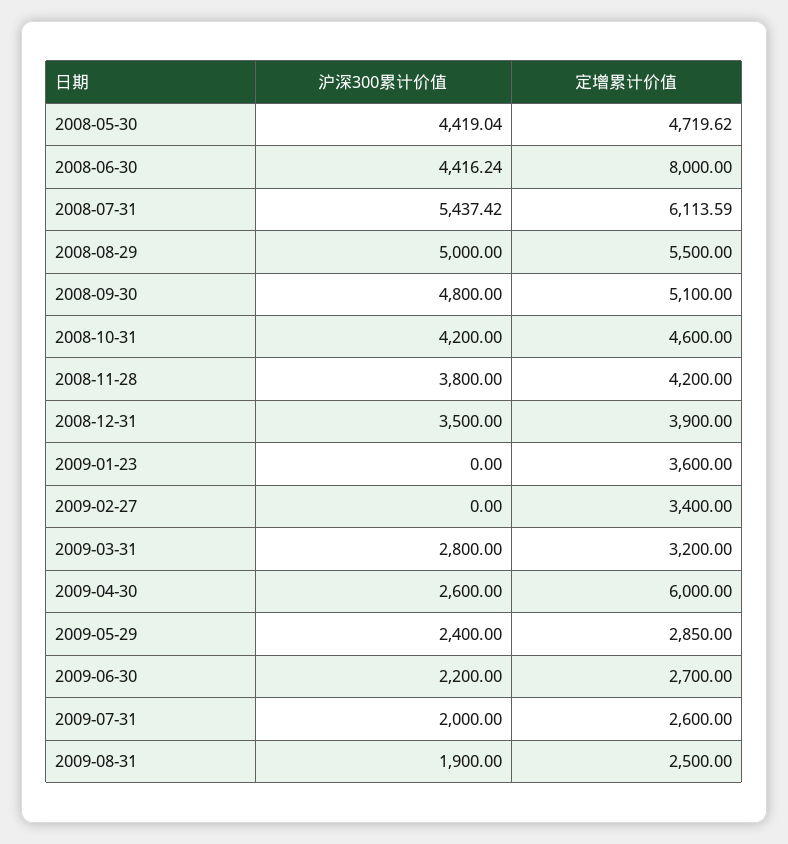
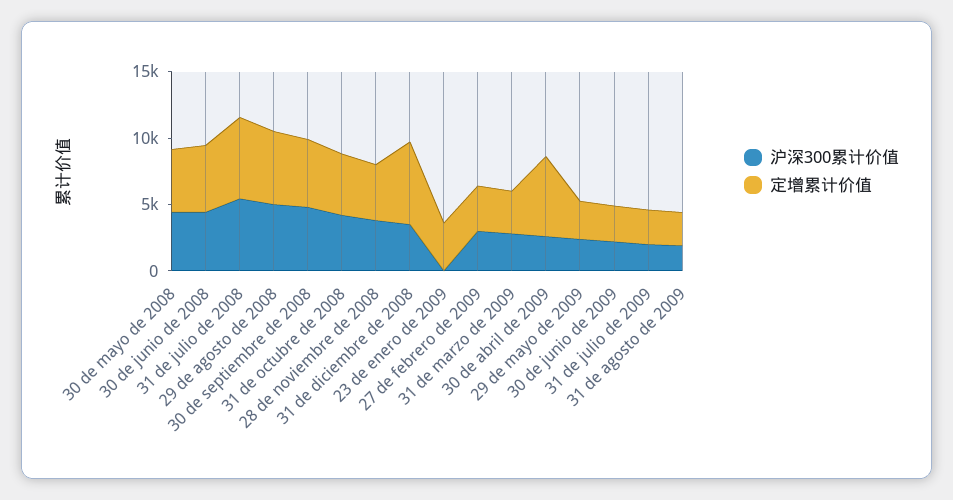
定增累计价值, 2008-06-30: 8000 -> 5000
定增累计价值, 2008-12-31: 3900 -> 6000
沪深300累计价值, 2009-02-27: 0 -> 3000

